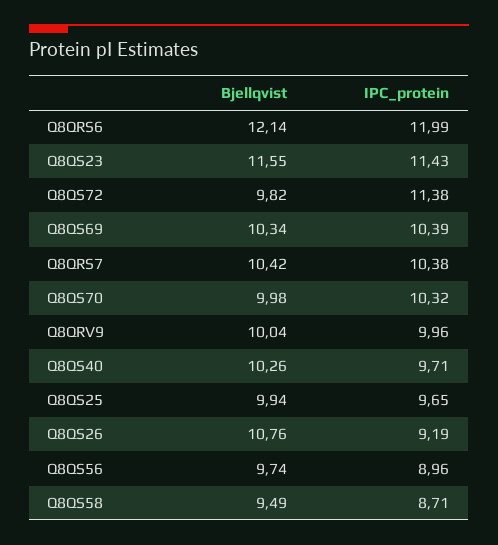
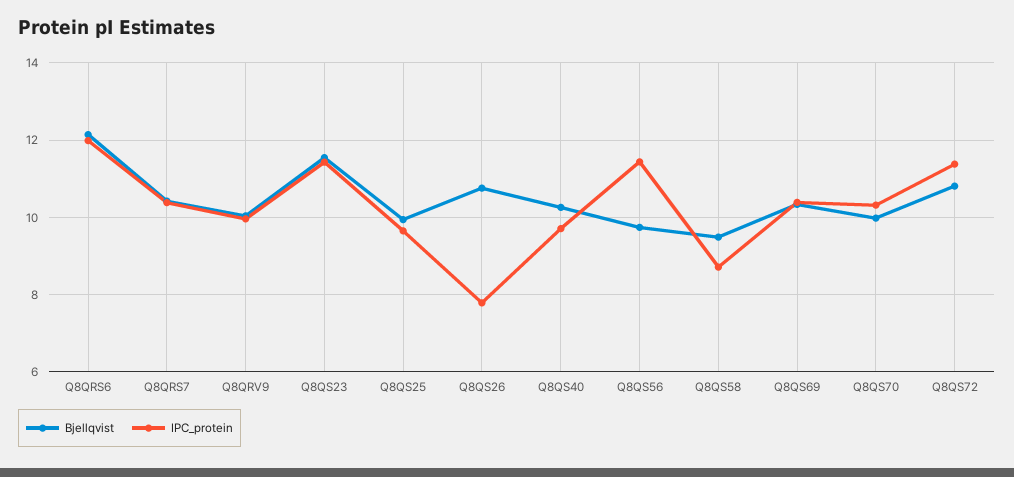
Bjellqvist, Q8QS72: 9.82 -> 10.8
IPC_protein, Q8QS26: 9.19 -> 7.8
IPC_protein, Q8QS56: 8.96 -> 11.4

